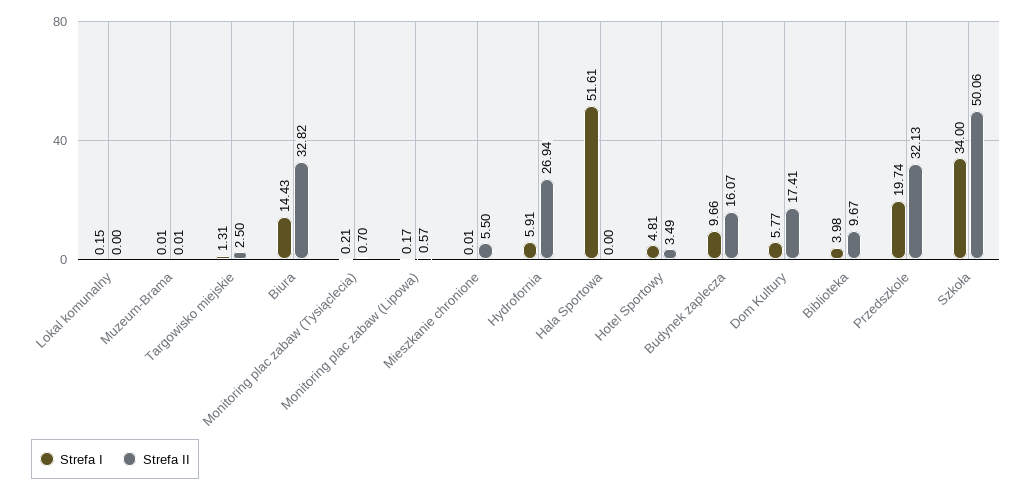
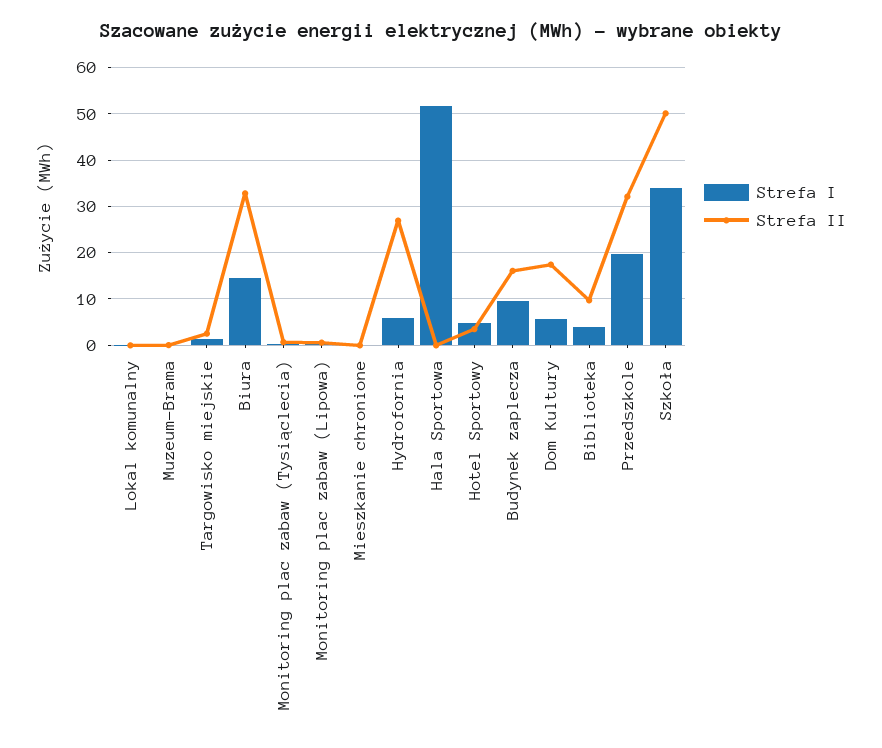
Strefa II, Mieszkanie chronione: 5.5 -> 0

